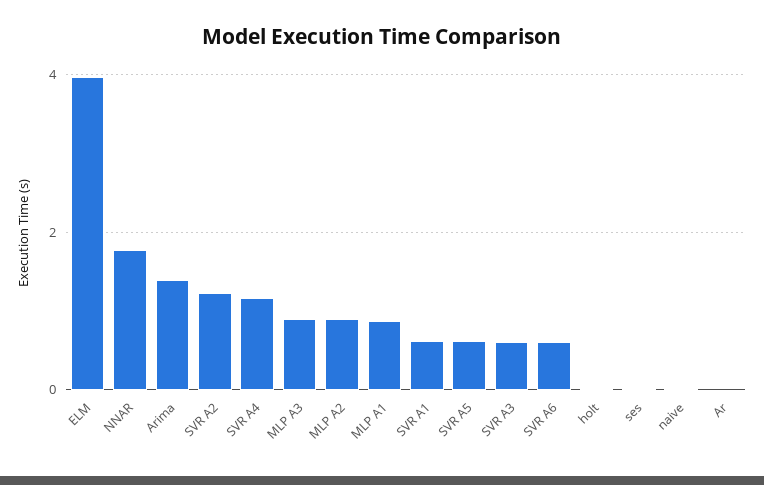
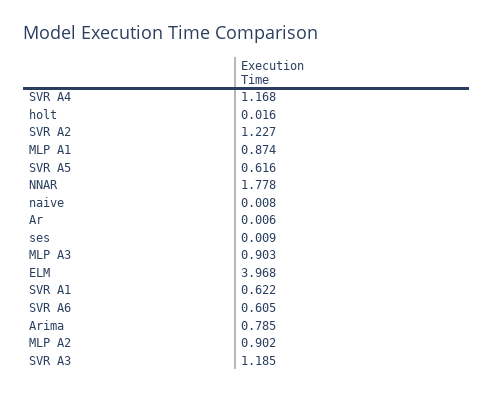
Arima: 1.4 -> 0.785
SVR A3: 0.6 -> 1.185

